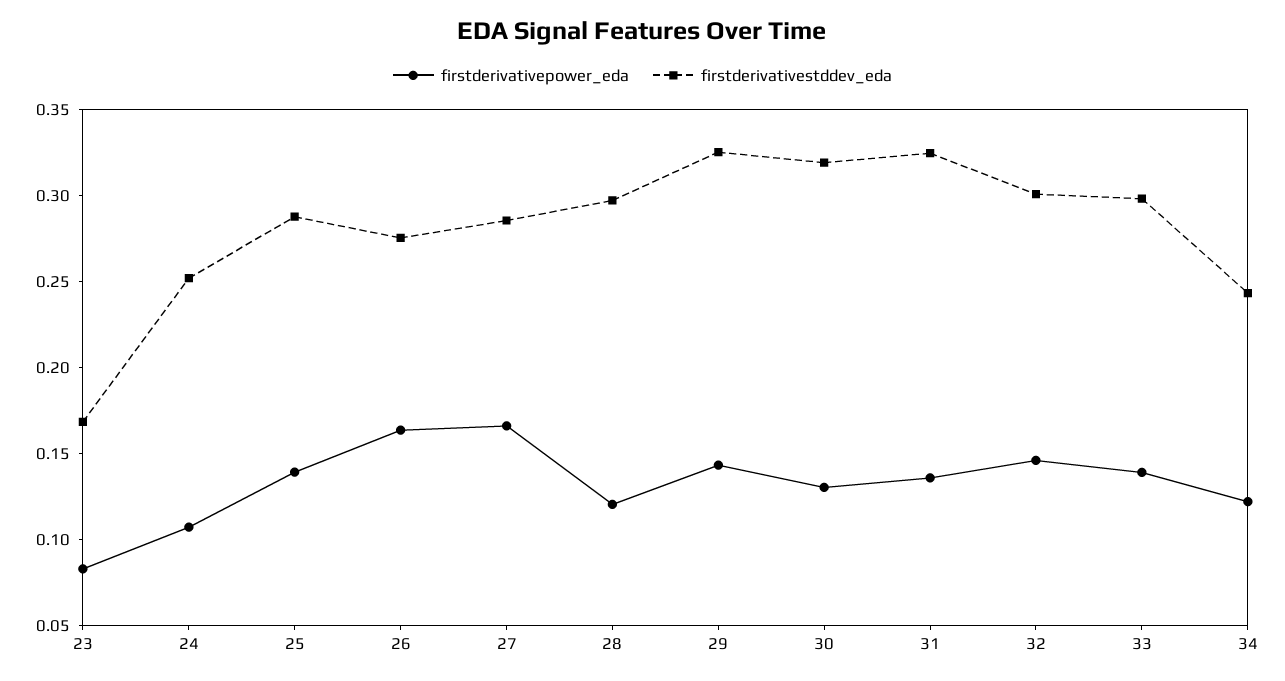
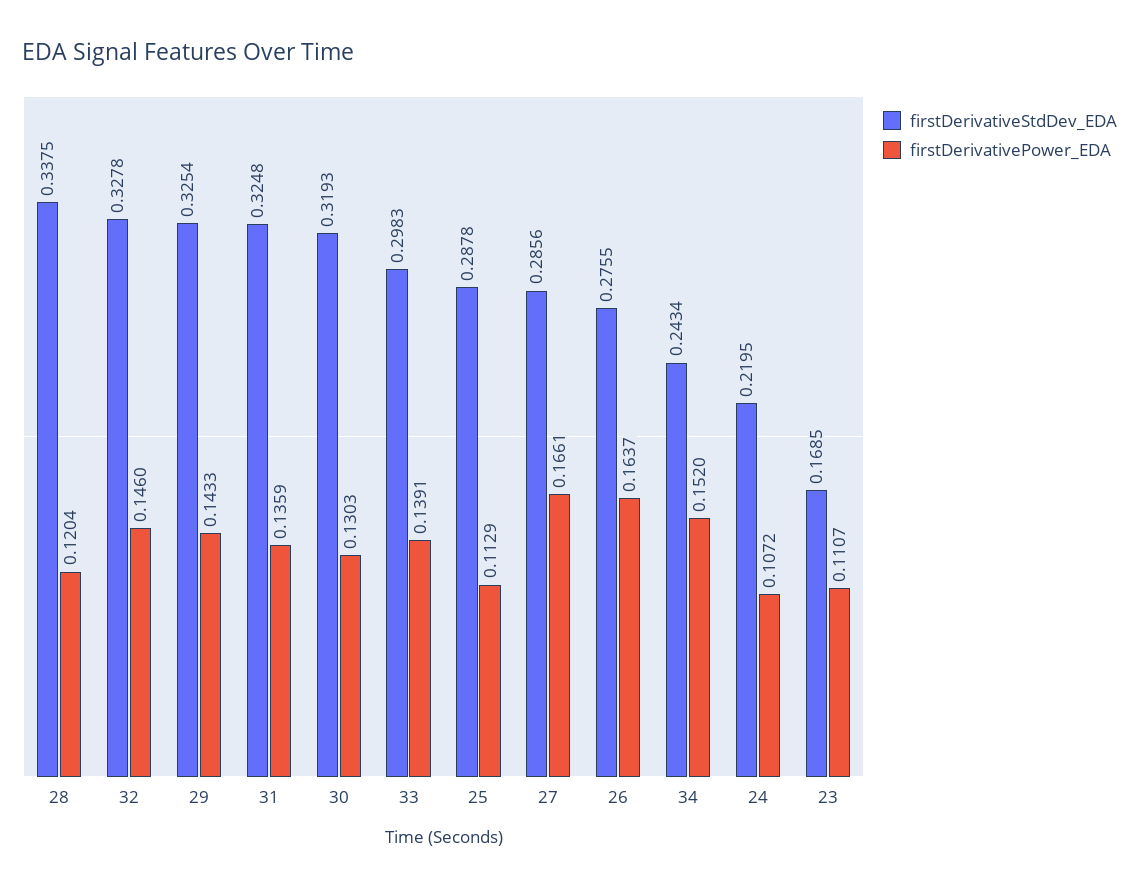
firstderivativepower_eda, 23: 0.08 -> 0.1107
firstderivativestddev_eda, 24: 0.25 -> 0.2195
firstderivativepower_eda, 25: 0.14 -> 0.1129
firstderivativestddev_eda, 28: 0.3 -> 0.3375
firstderivativestddev_eda, 32: 0.3 -> 0.3278
firstderivativepower_eda, 34: 0.12 -> 0.152

